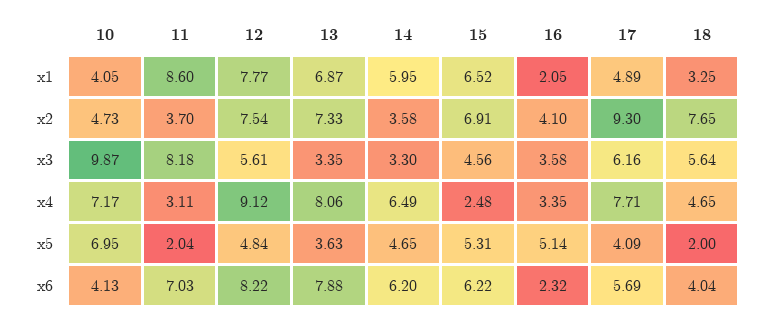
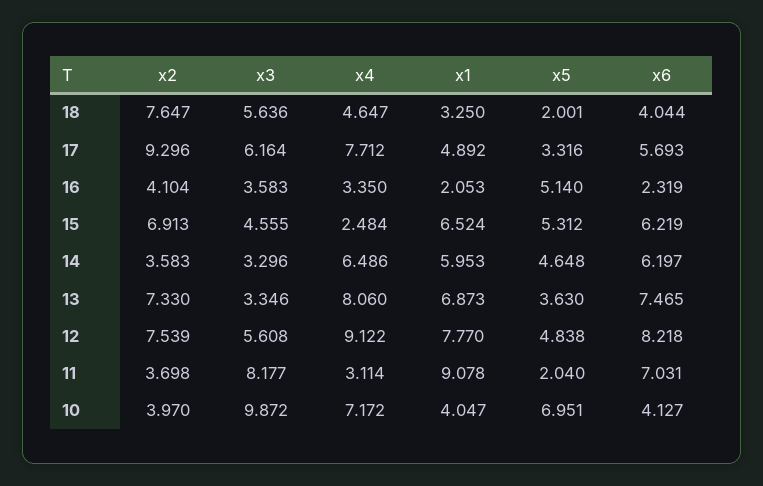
11, x1: 8.6 -> 9.078
10, x2: 4.73 -> 3.97
17, x5: 4.09 -> 3.316
13, x6: 7.88 -> 7.465

